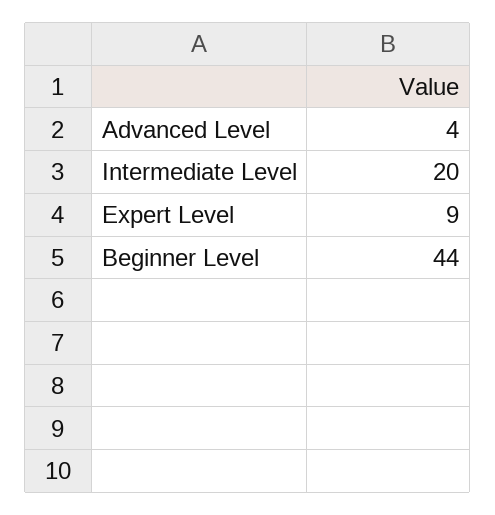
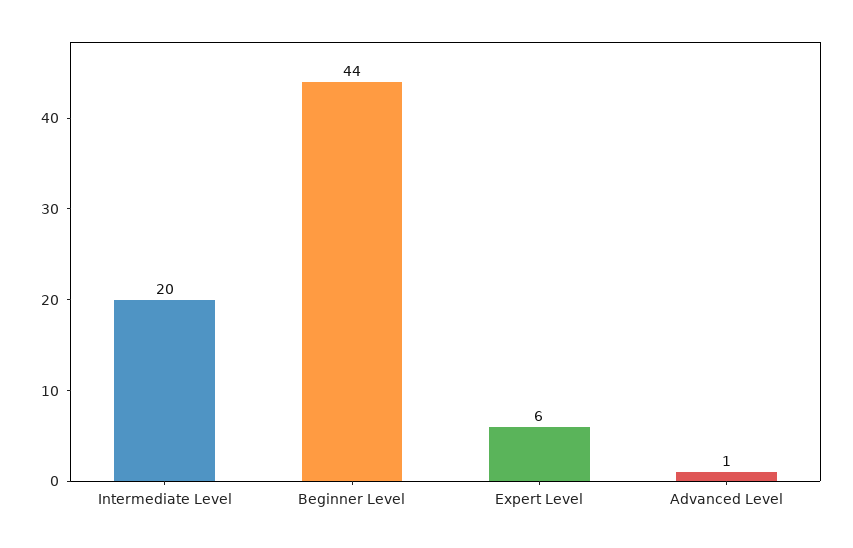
Advanced Level: 4 -> 1
Expert Level: 9 -> 6

